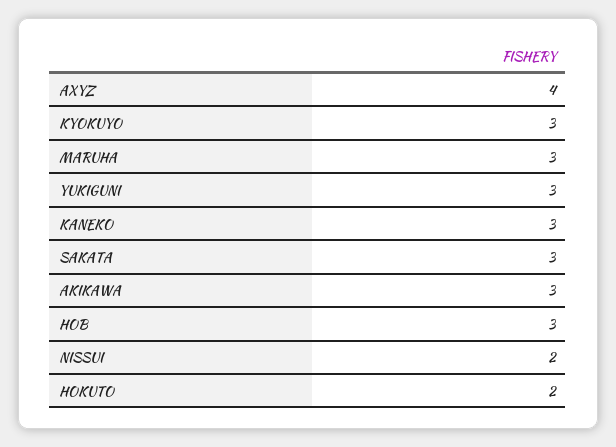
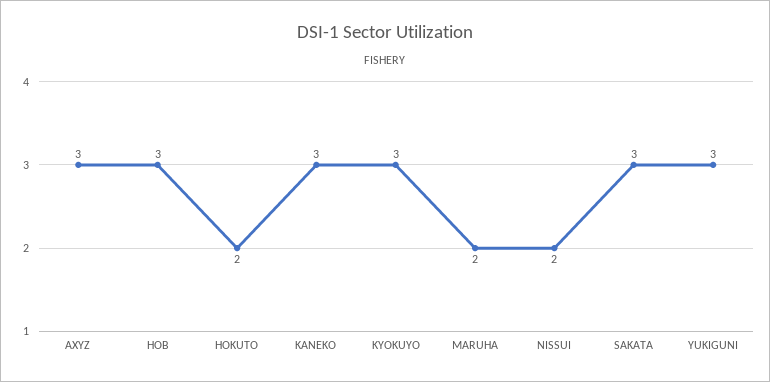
AXYZ: 4 -> 3
MARUHA: 3 -> 2
AKIKAWA: 3 -> none

